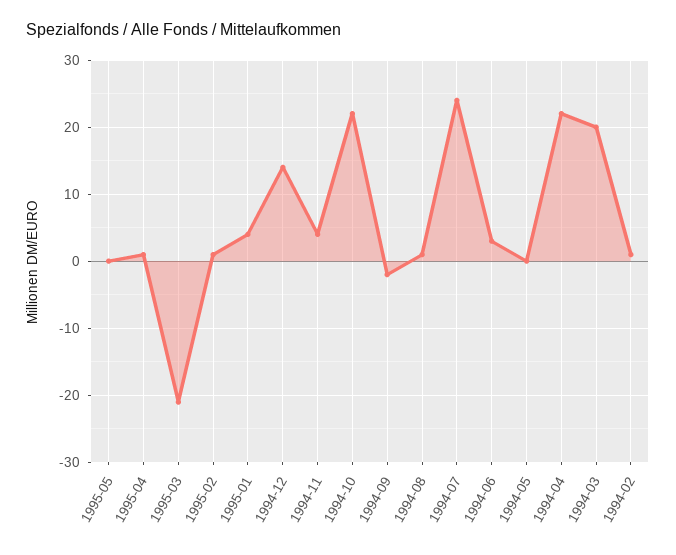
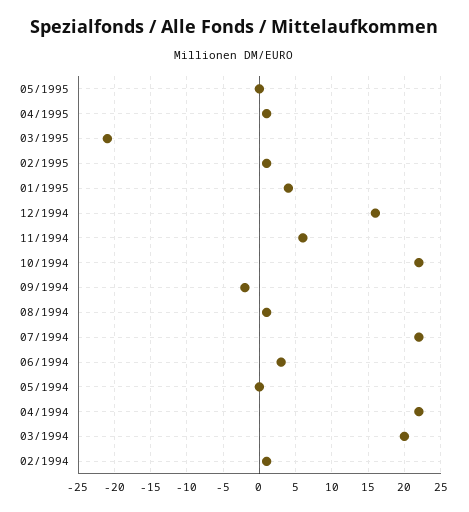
1994-12: 14 -> 16
1994-11: 4 -> 6
1994-07: 24 -> 22

